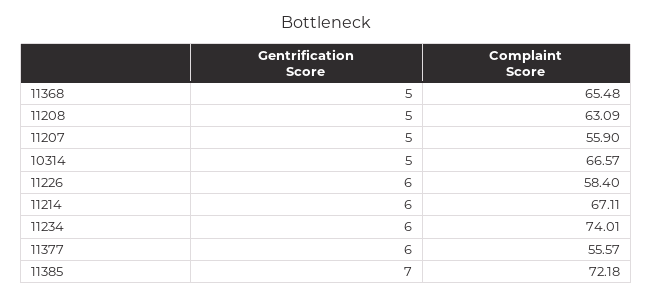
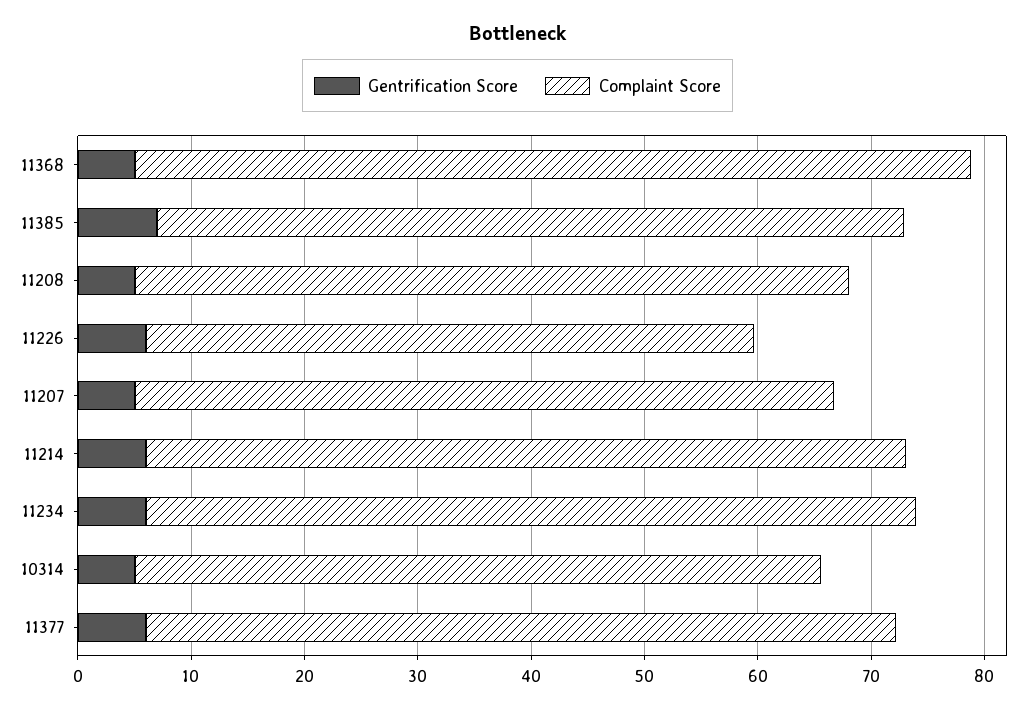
Complaint Score, 11368: 65.48 -> 74
Complaint Score, 11207: 55.9 -> 62
Complaint Score, 10314: 66.57 -> 60
Complaint Score, 11226: 58.4 -> 54
Complaint Score, 11234: 74.01 -> 68
Complaint Score, 11377: 55.57 -> 66
Complaint Score, 11385: 72.18 -> 66

